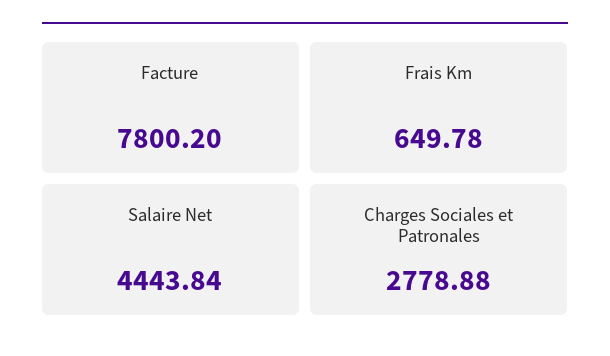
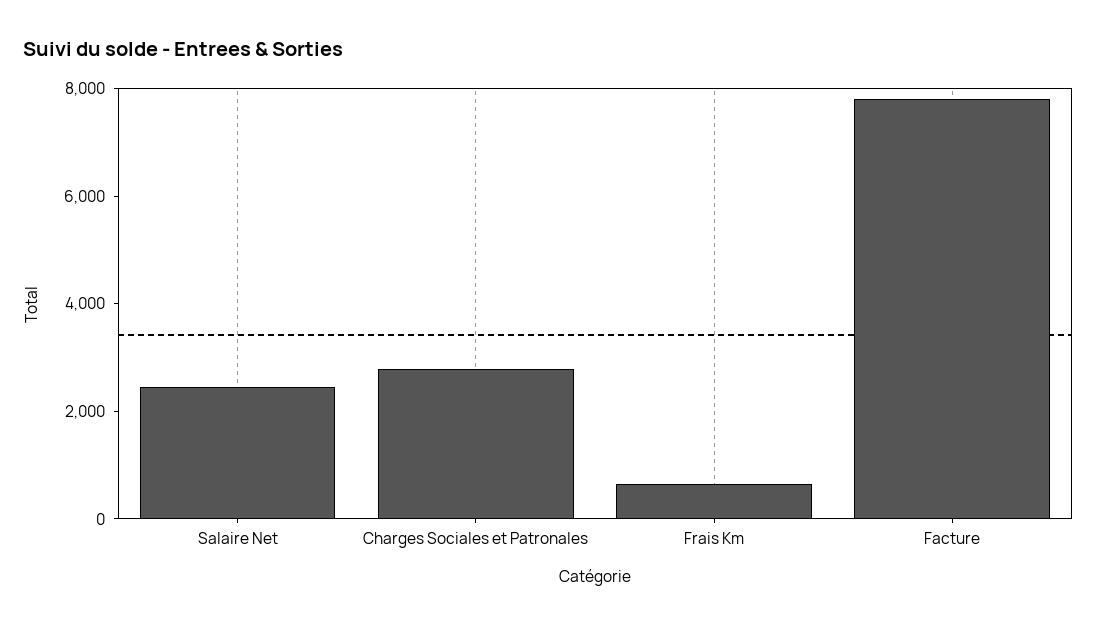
Salaire Net: 4443.84 -> 2500

